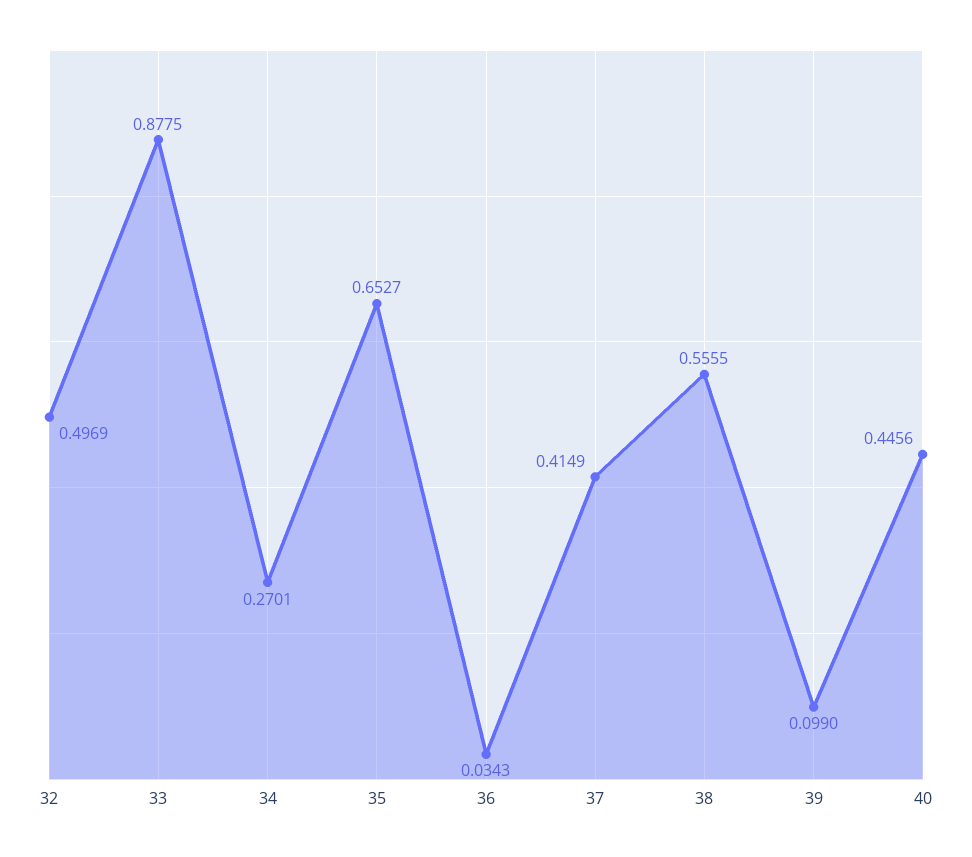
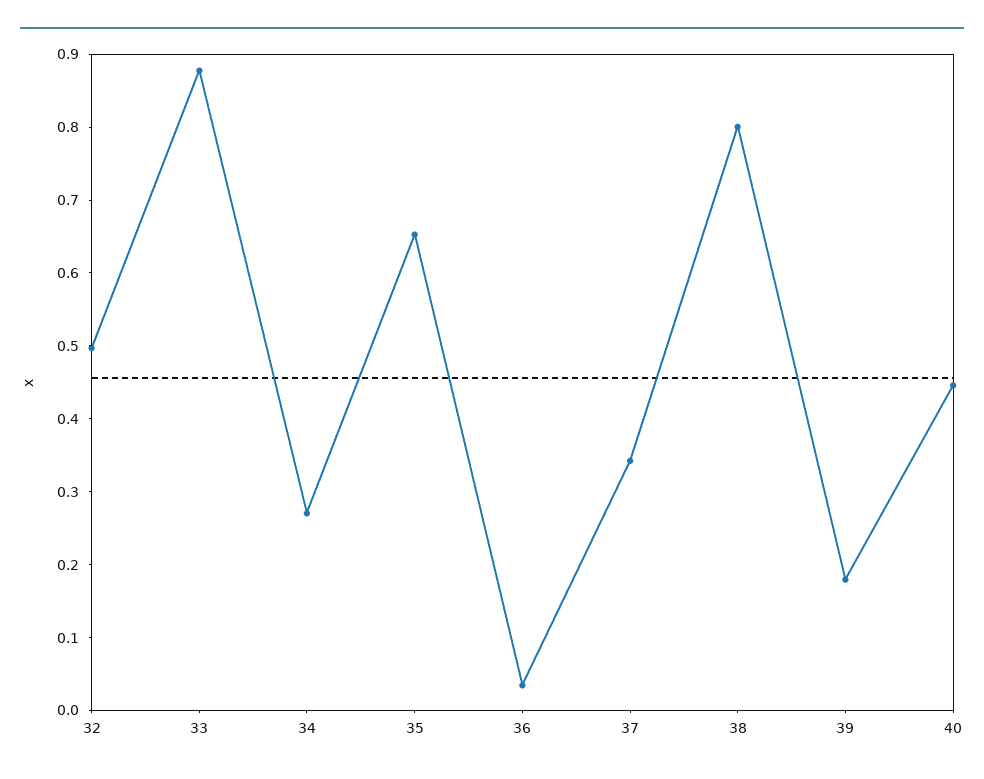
37: 0.4149 -> 0.34
38: 0.5555 -> 0.8
39: 0.099 -> 0.18

